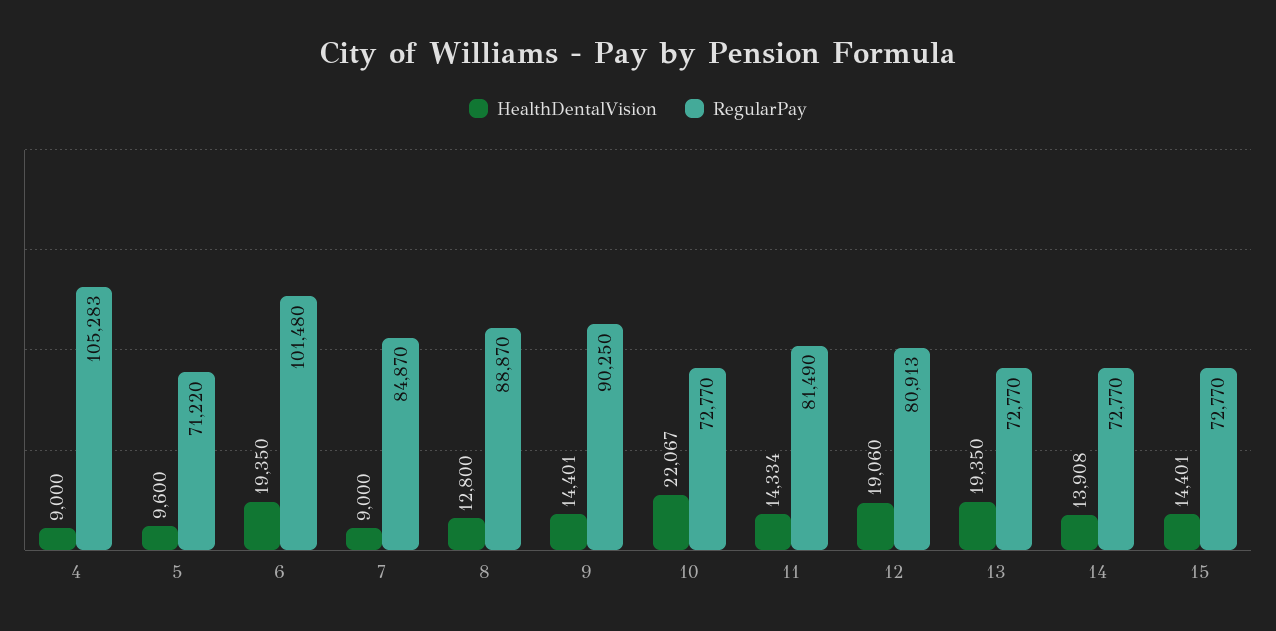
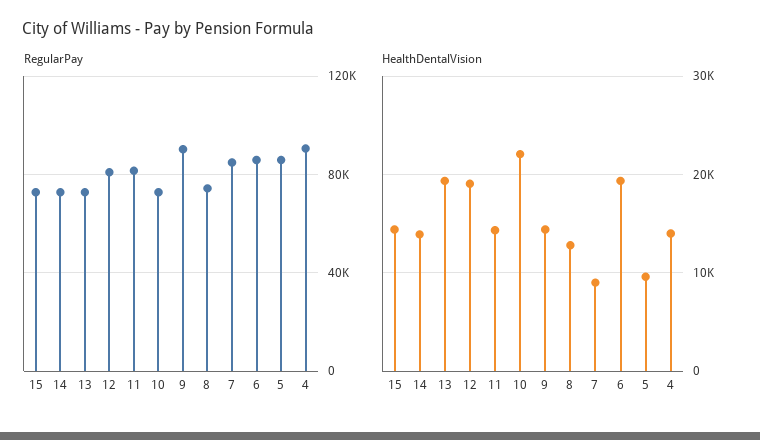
HealthDentalVision, 4: 9000 -> 14000
RegularPay, 4: 105283 -> 90000
RegularPay, 5: 71220 -> 85000
RegularPay, 6: 101480 -> 85000
RegularPay, 8: 88870 -> 75000

